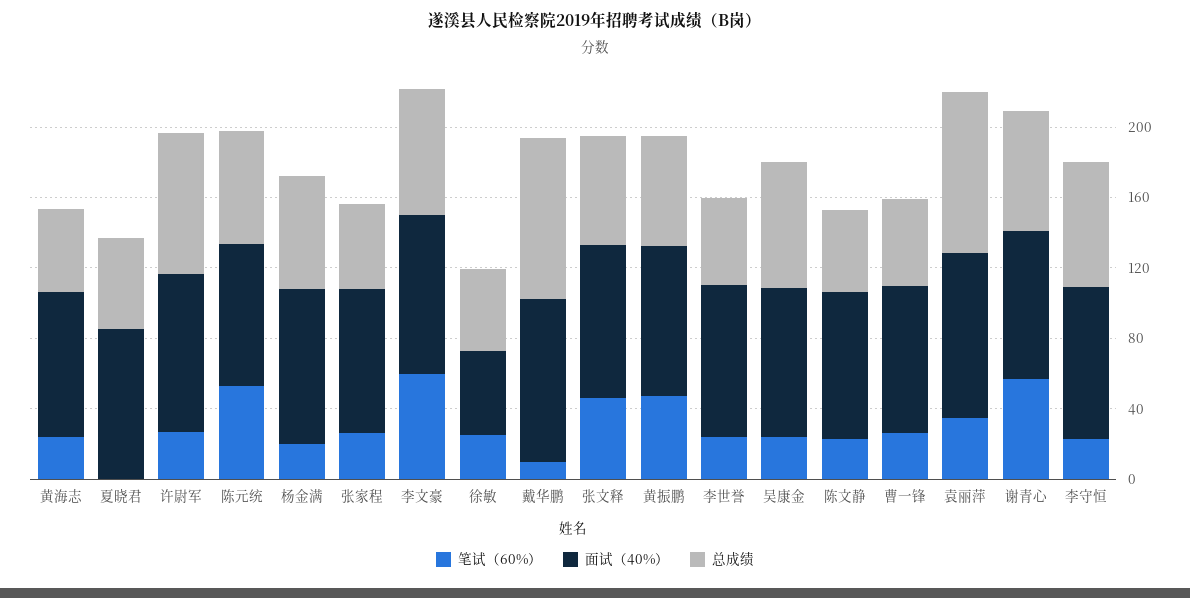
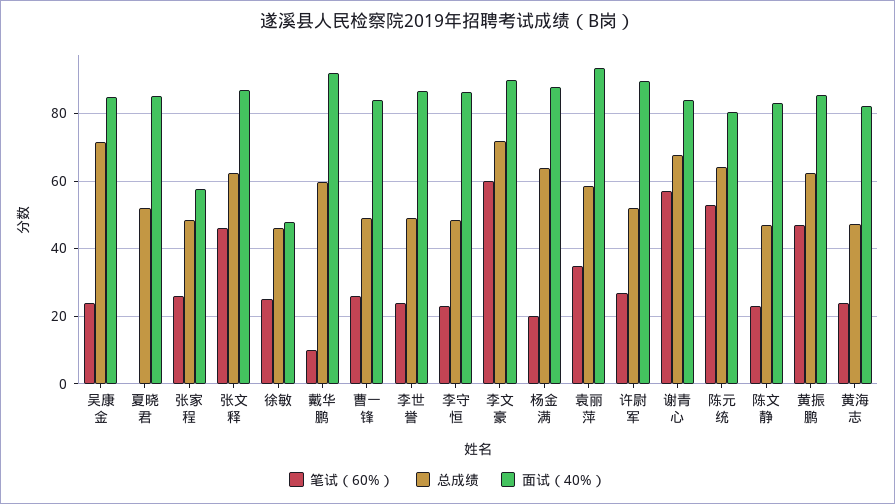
总成绩, 许尉军: 80 -> 52
面试（40%）, 张家程: 80 -> 58
总成绩, 戴华鹏: 90 -> 60
总成绩, 袁丽萍: 90 -> 58
总成绩, 李守恒: 70 -> 48

